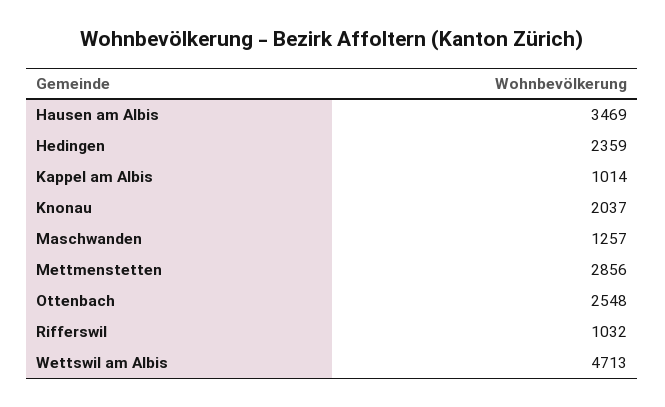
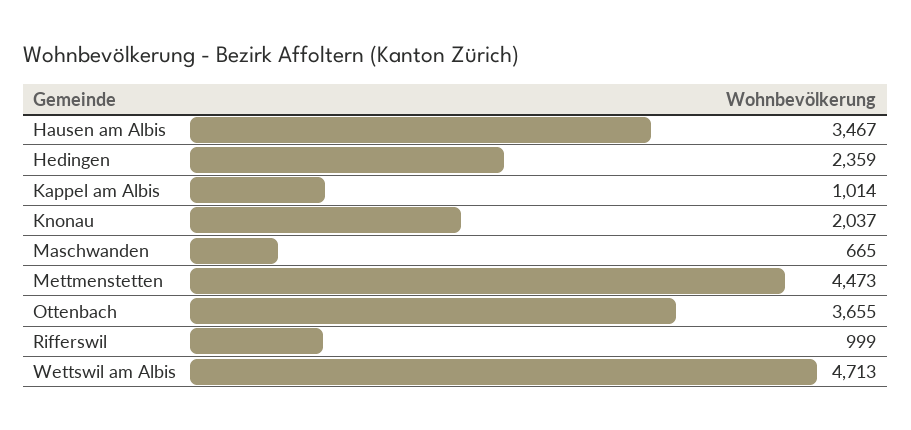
Hausen am Albis: 3469 -> 3467
Maschwanden: 1257 -> 665
Mettmenstetten: 2856 -> 4473
Ottenbach: 2548 -> 3655
Rifferswil: 1032 -> 999

